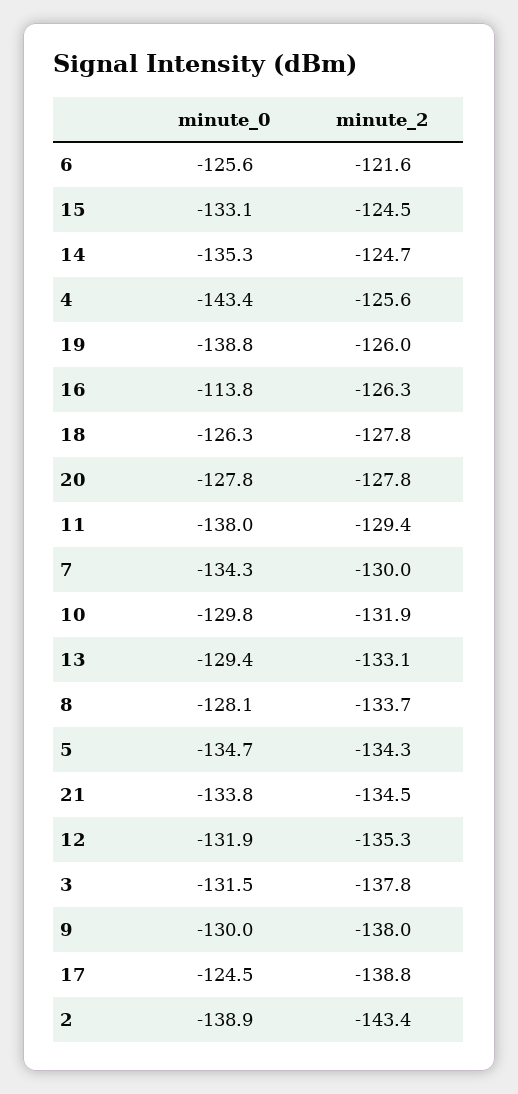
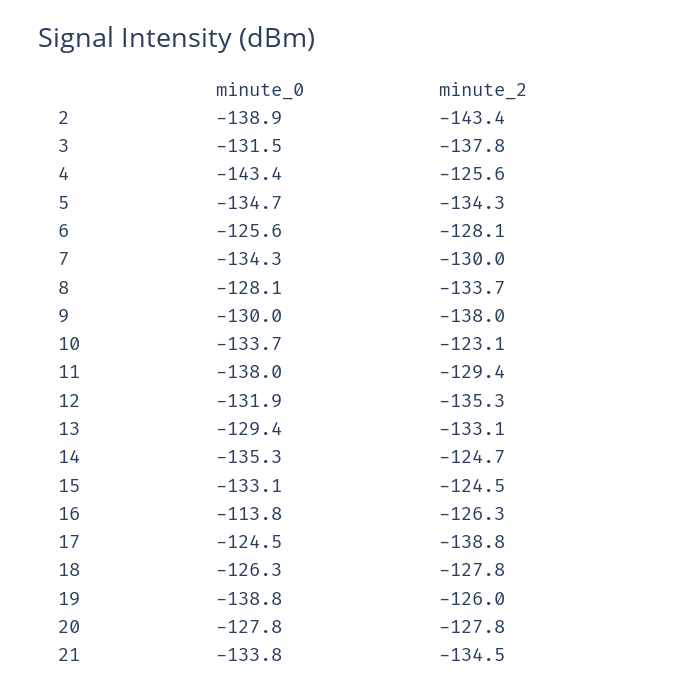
minute_2, 6: -121.6 -> -128.1
minute_0, 10: -129.8 -> -133.7
minute_2, 10: -131.9 -> -123.1

